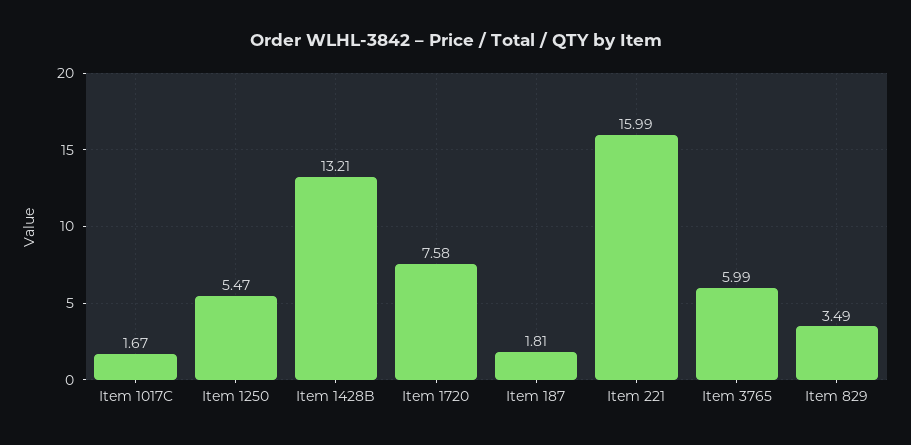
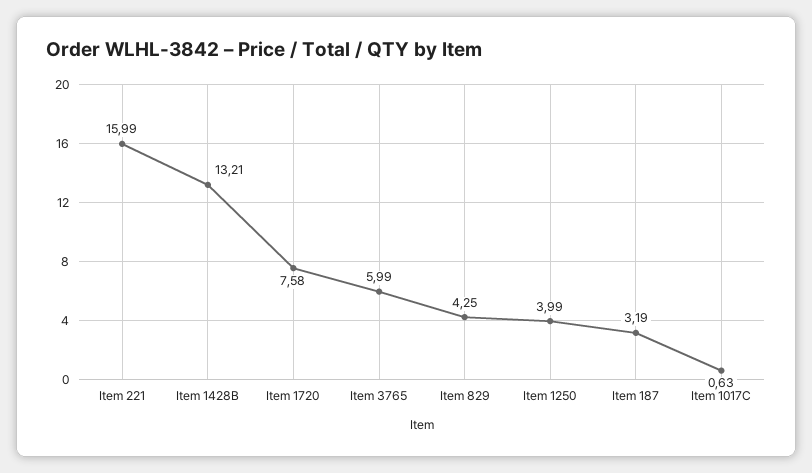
Item 1017C: 1.67 -> 0.63
Item 1250: 5.47 -> 3.99
Item 187: 1.81 -> 3.19
Item 829: 3.49 -> 4.25

